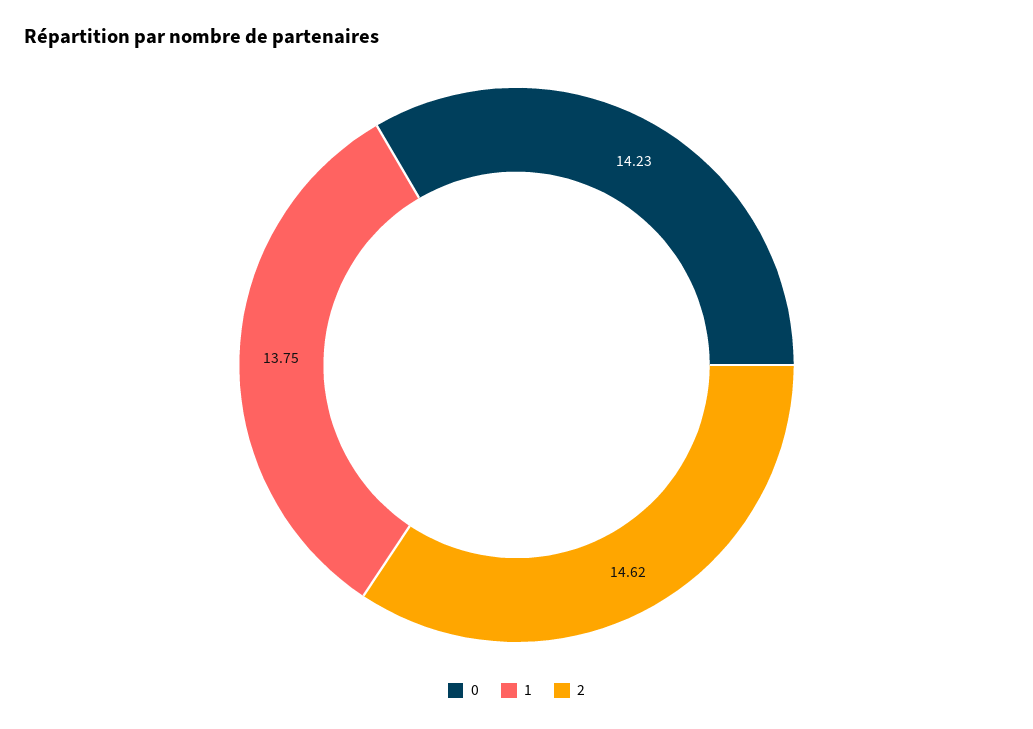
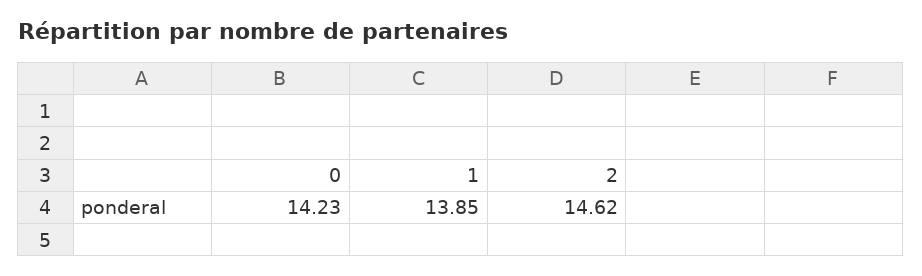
1: 13.75 -> 13.85

